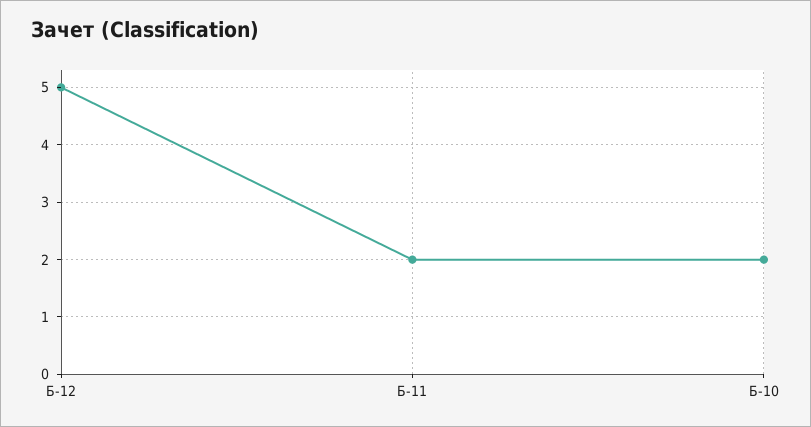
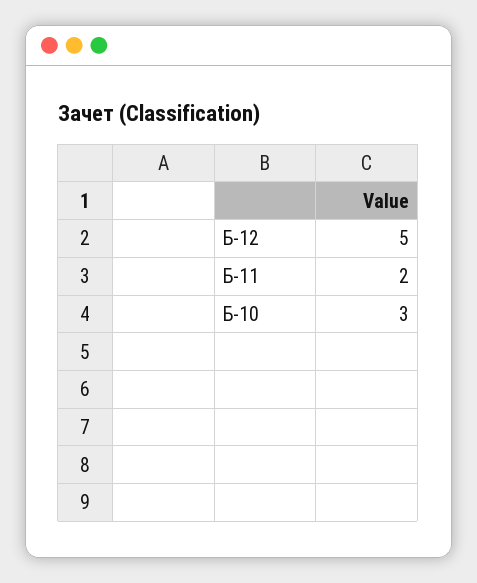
Б-10: 2 -> 3

